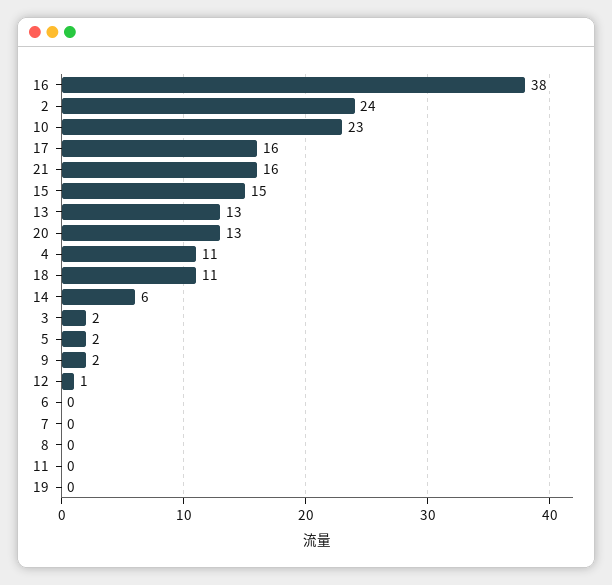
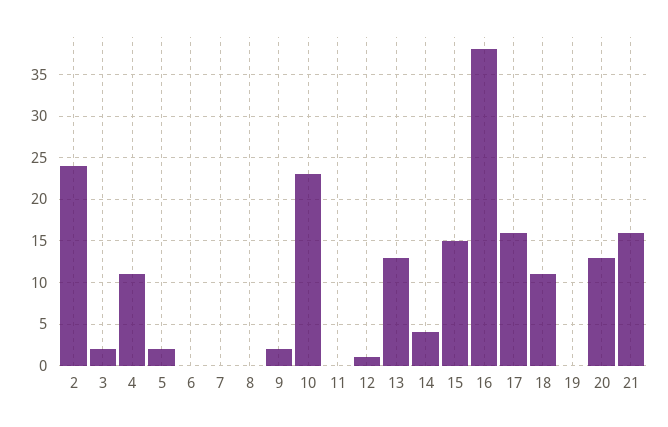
14: 6 -> 4

